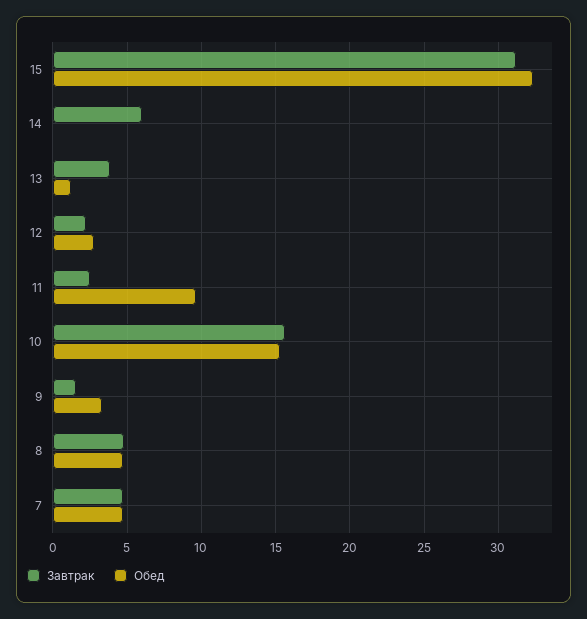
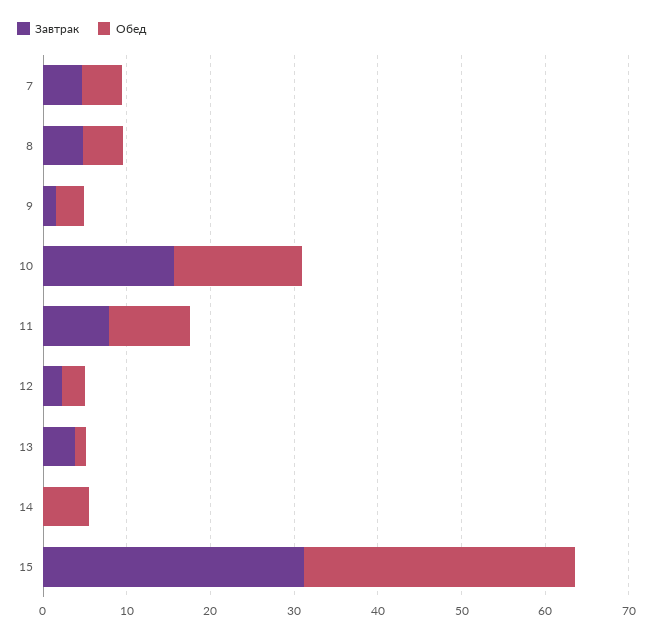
Завтрак, 14: 6 -> 0
Обед, 14: 0 -> 6
Завтрак, 11: 2.5 -> 8

